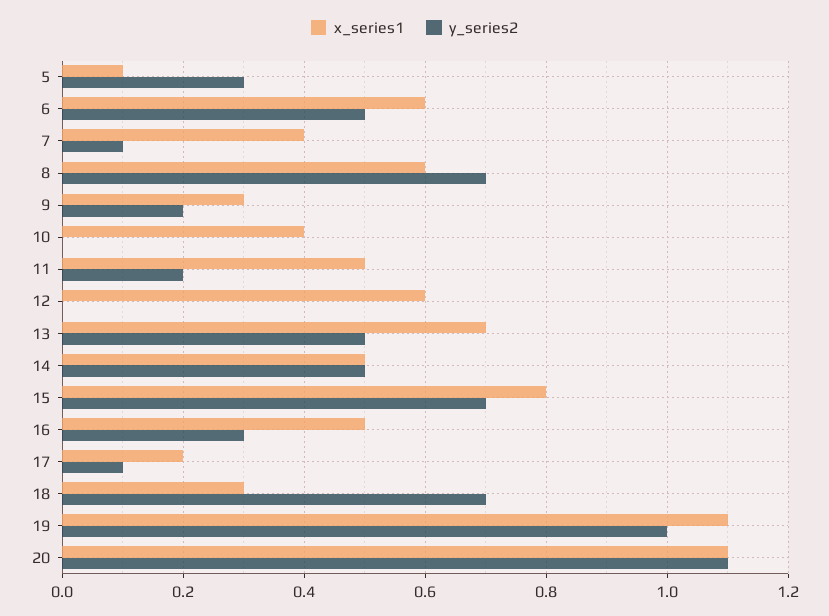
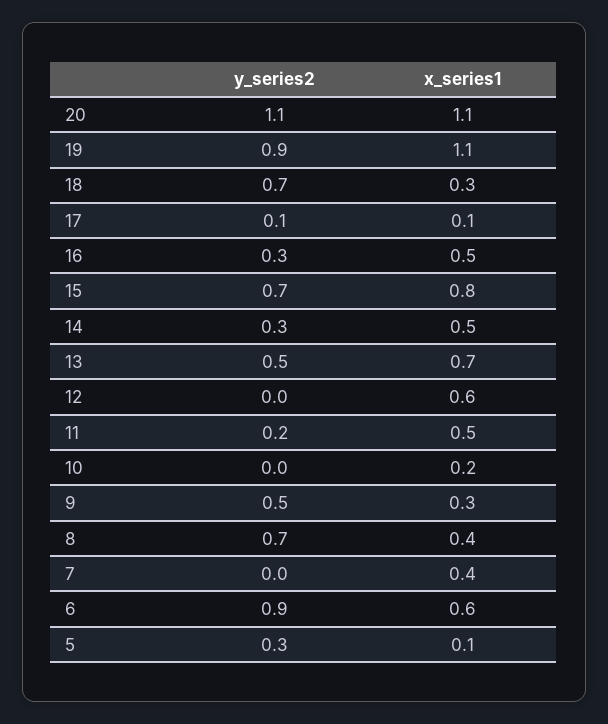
y_series2, 6: 0.5 -> 0.9
y_series2, 7: 0.1 -> 0
x_series1, 8: 0.6 -> 0.4
y_series2, 9: 0.2 -> 0.5
x_series1, 10: 0.4 -> 0.2
y_series2, 14: 0.5 -> 0.3
x_series1, 17: 0.2 -> 0.1
y_series2, 19: 1 -> 0.9

